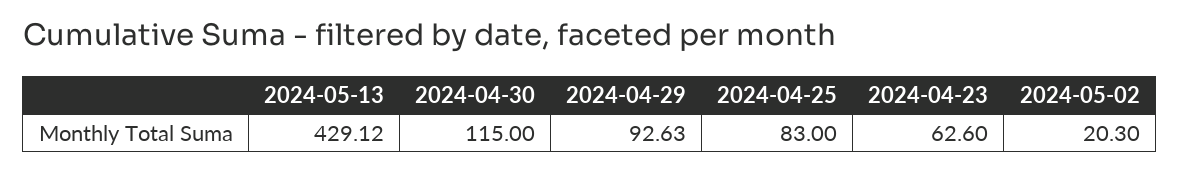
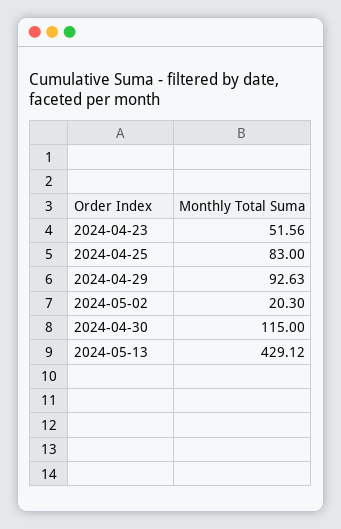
2024-04-23: 62.6 -> 51.56

